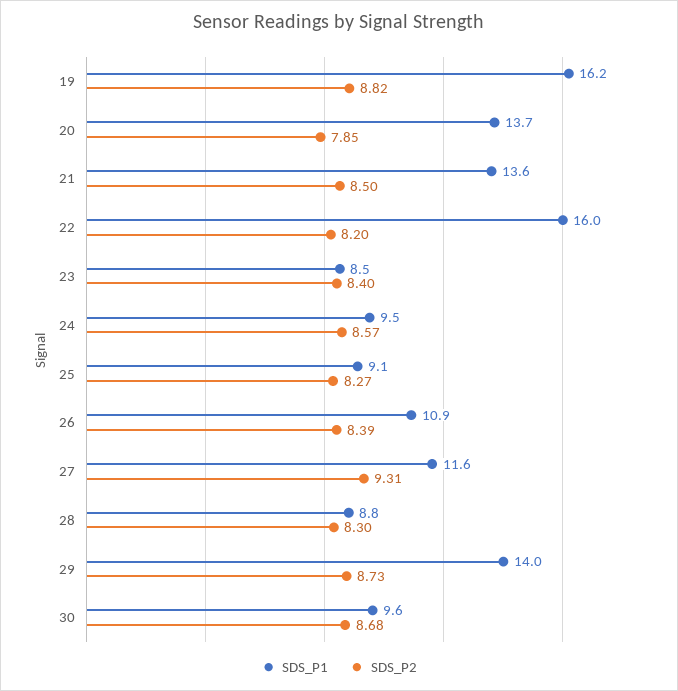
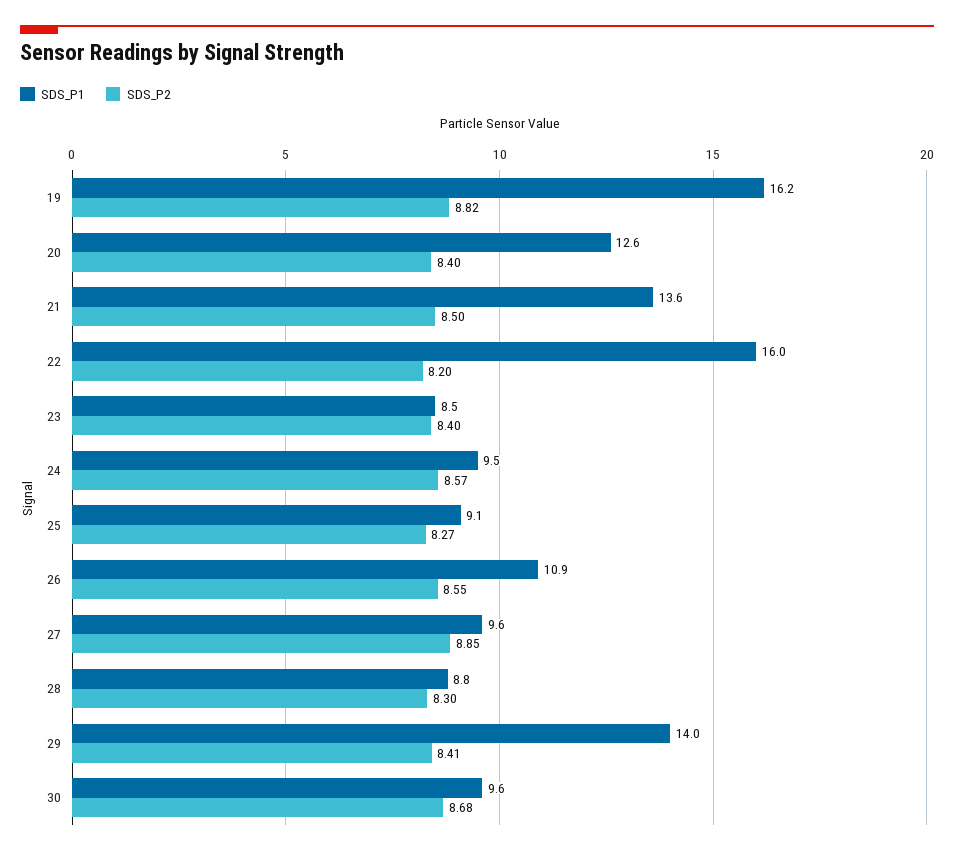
SDS_P1, 20: 13.7 -> 12.6
SDS_P2, 20: 7.85 -> 8.4
SDS_P2, 26: 8.39 -> 8.55
SDS_P1, 27: 11.6 -> 9.6
SDS_P2, 27: 9.31 -> 8.85
SDS_P2, 29: 8.73 -> 8.41

